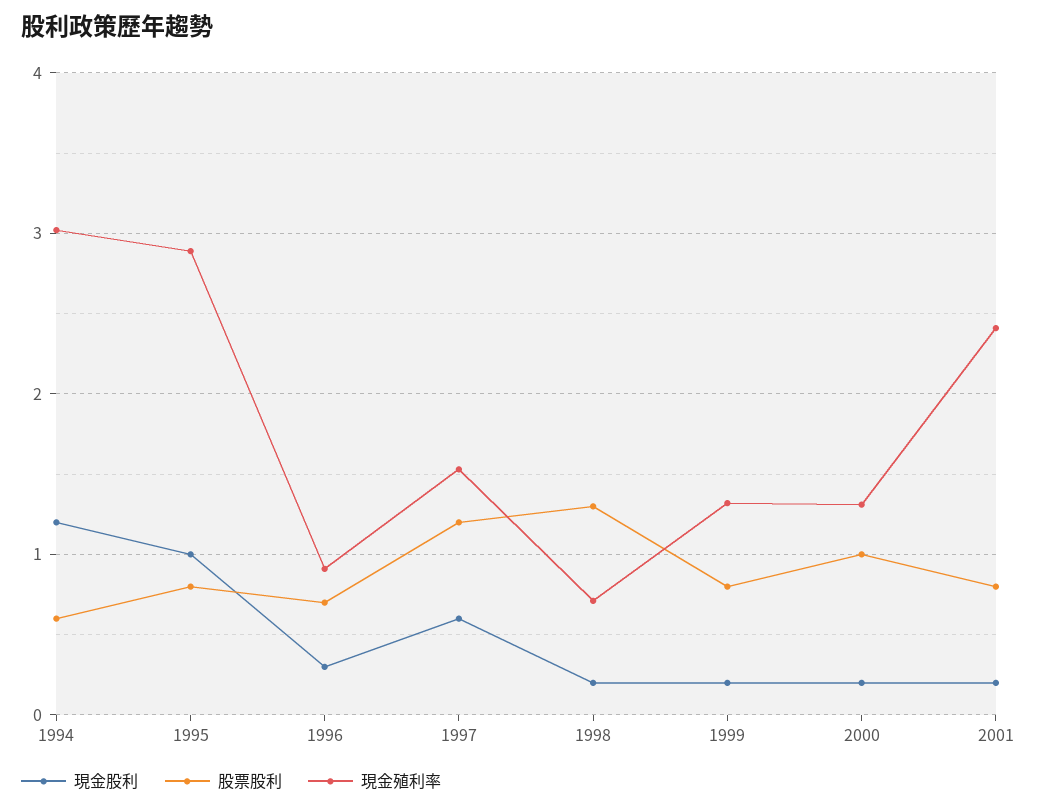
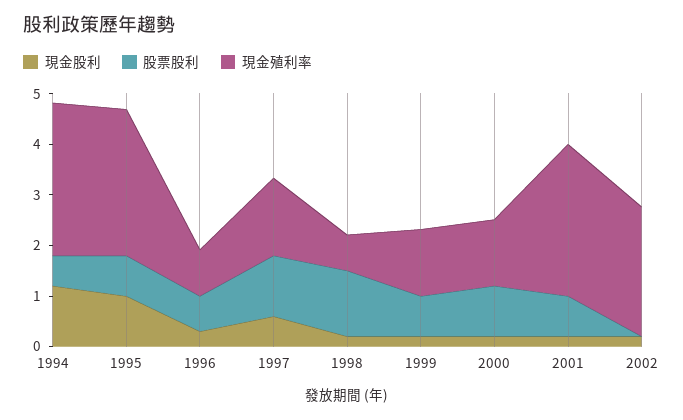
現金殖利率, 2001: 2.4 -> 3
現金股利, 2002: none -> 0.2
股票股利, 2002: none -> 0
現金殖利率, 2002: none -> 2.6

